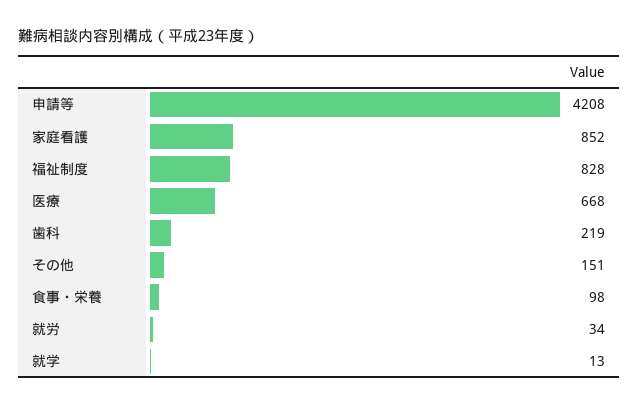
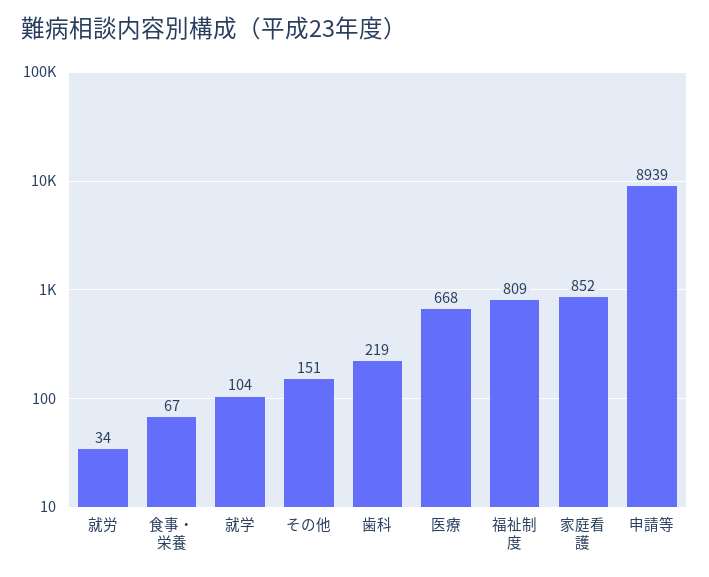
申請等: 4208 -> 8939
福祉制度: 828 -> 809
食事・栄養: 98 -> 67
就学: 13 -> 104

